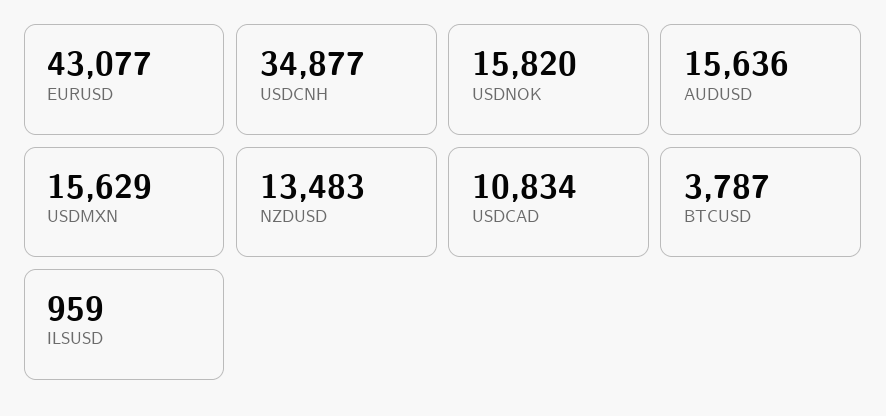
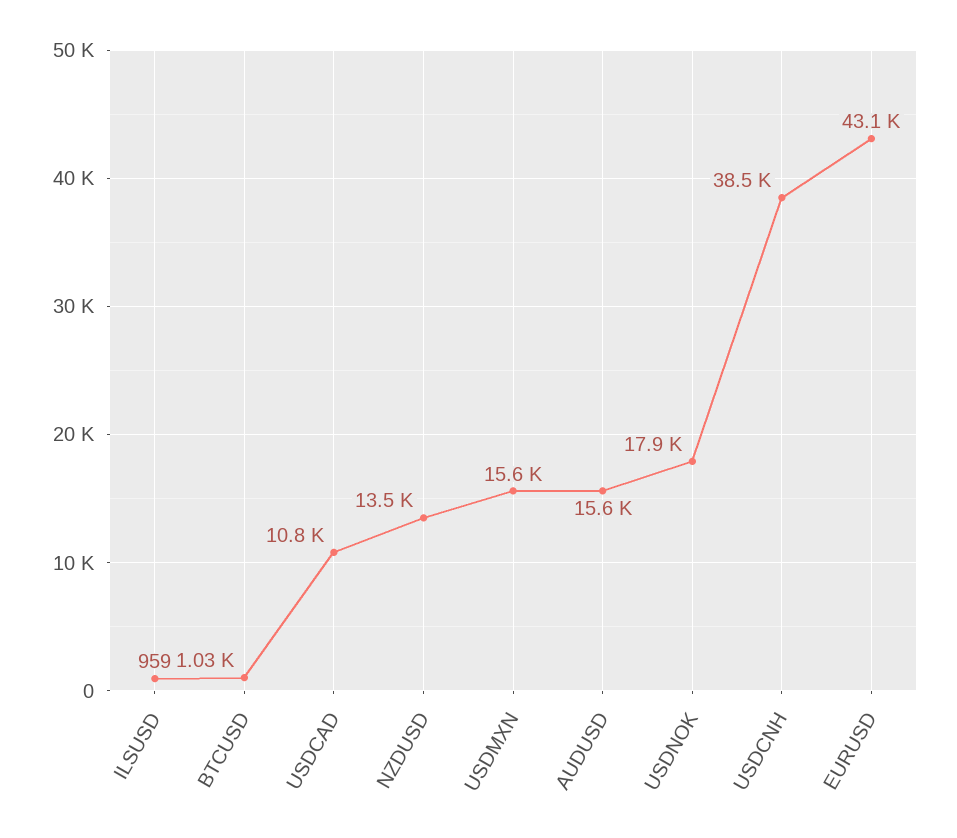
USDCNH: 34877 -> 38500
USDNOK: 15820 -> 17900
BTCUSD: 3787 -> 1030

